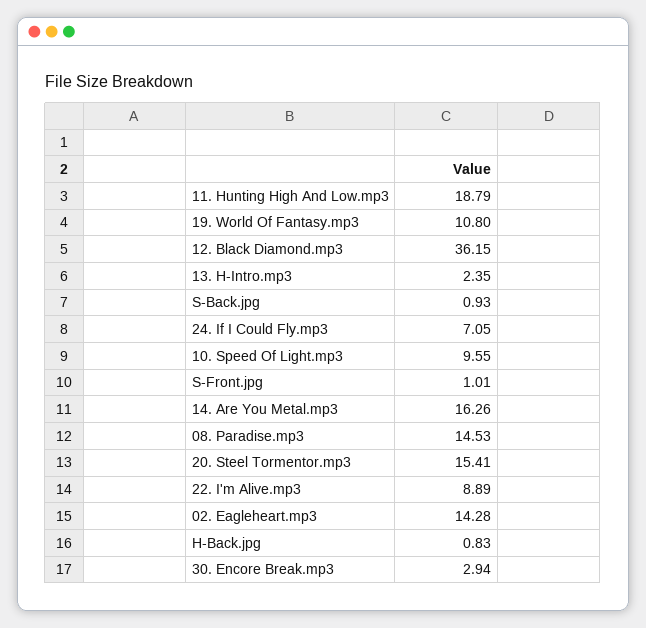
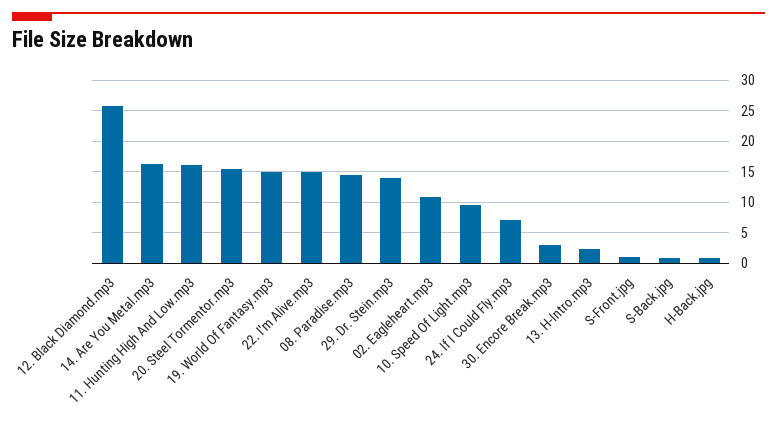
11. Hunting High And Low.mp3: 18.79 -> 16
19. World Of Fantasy.mp3: 10.8 -> 15
12. Black Diamond.mp3: 36.15 -> 26
22. I'm Alive.mp3: 8.89 -> 15
02. Eagleheart.mp3: 14.28 -> 11
29. Dr. Stein.mp3: none -> 14

